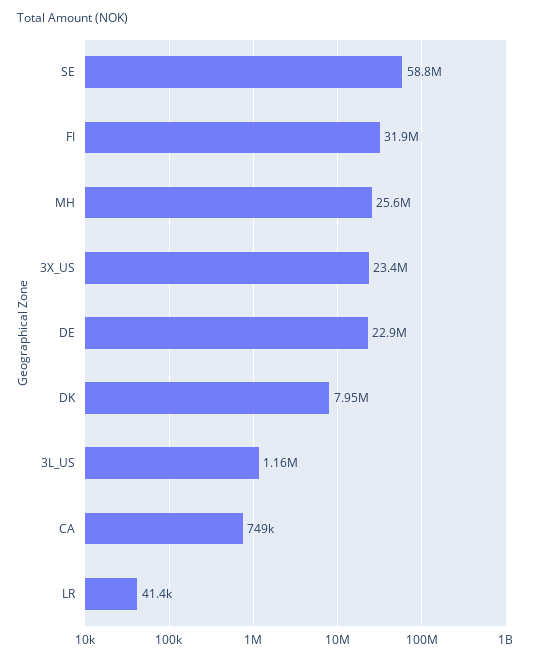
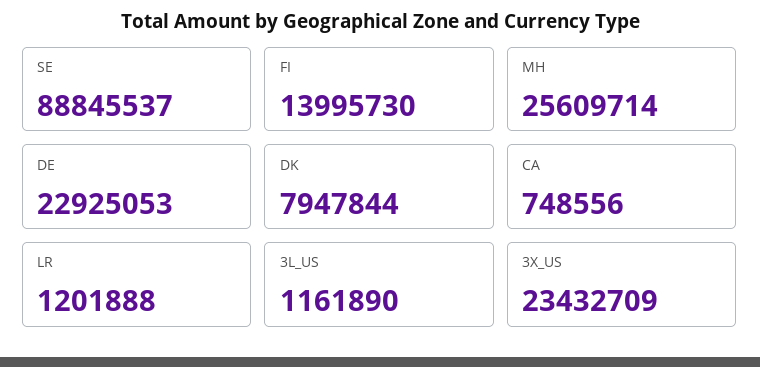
SE: 58800000 -> 88845537
FI: 31900000 -> 13995730
LR: 41400 -> 1201888

